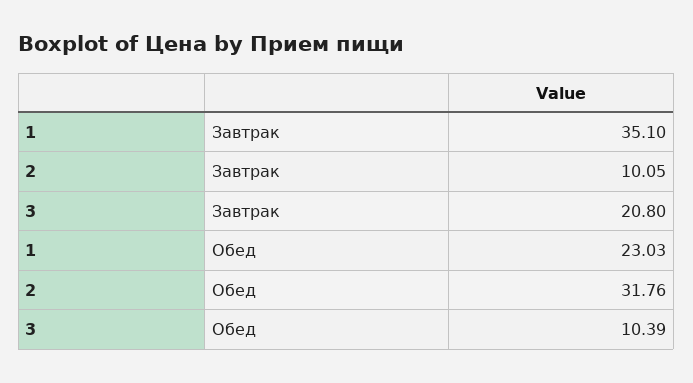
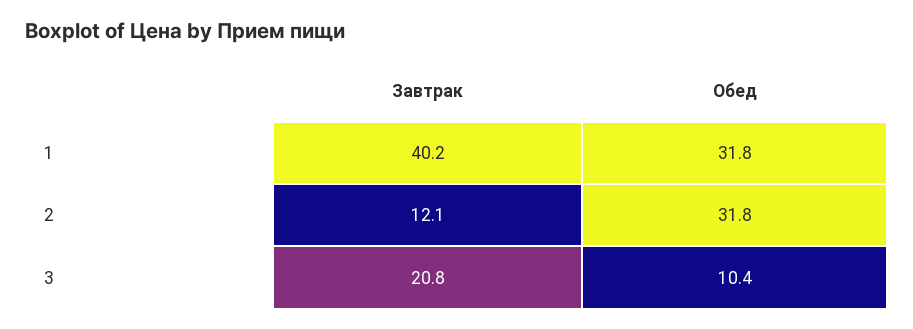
1, Завтрак: 35.1 -> 40.2
2, Завтрак: 10.05 -> 12.1
1, Обед: 23.03 -> 31.8

